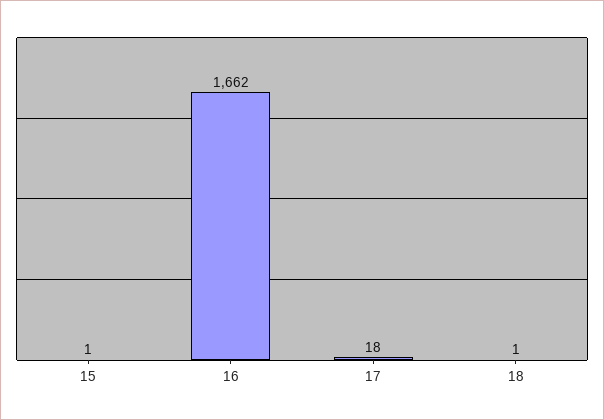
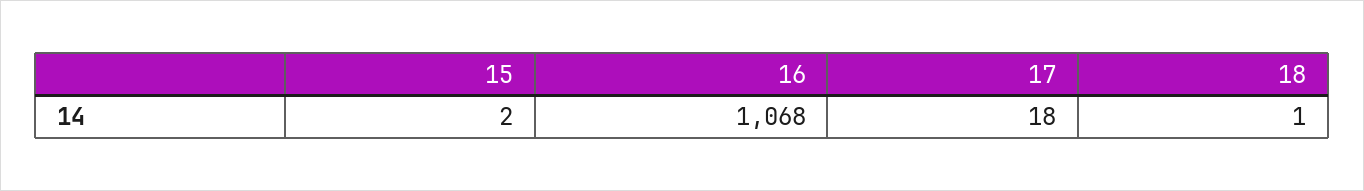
15: 1 -> 2
16: 1662 -> 1068

